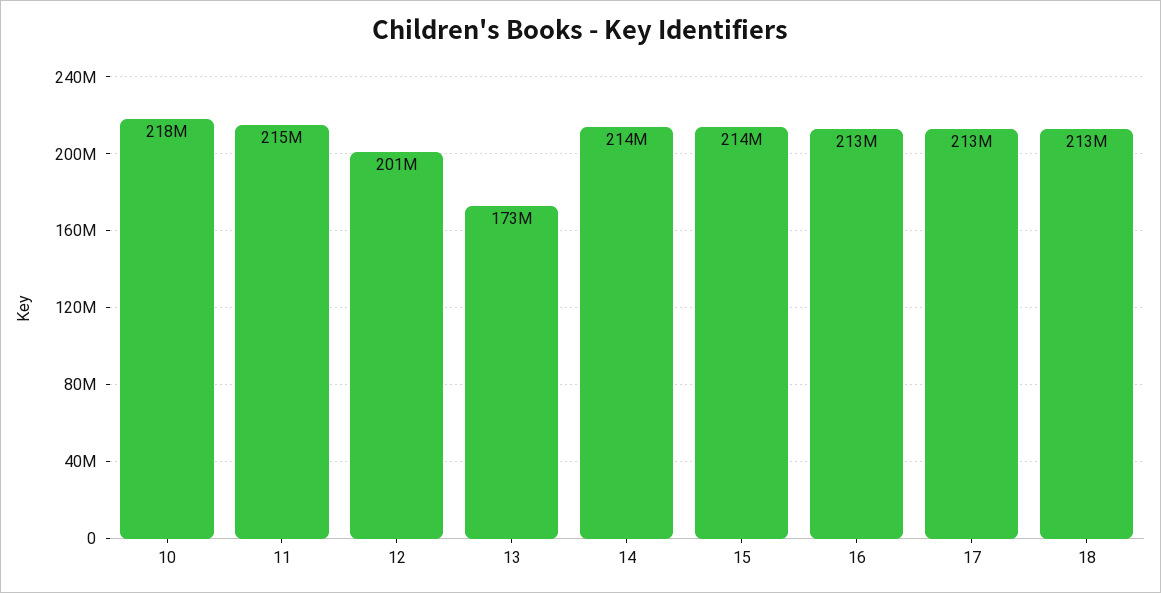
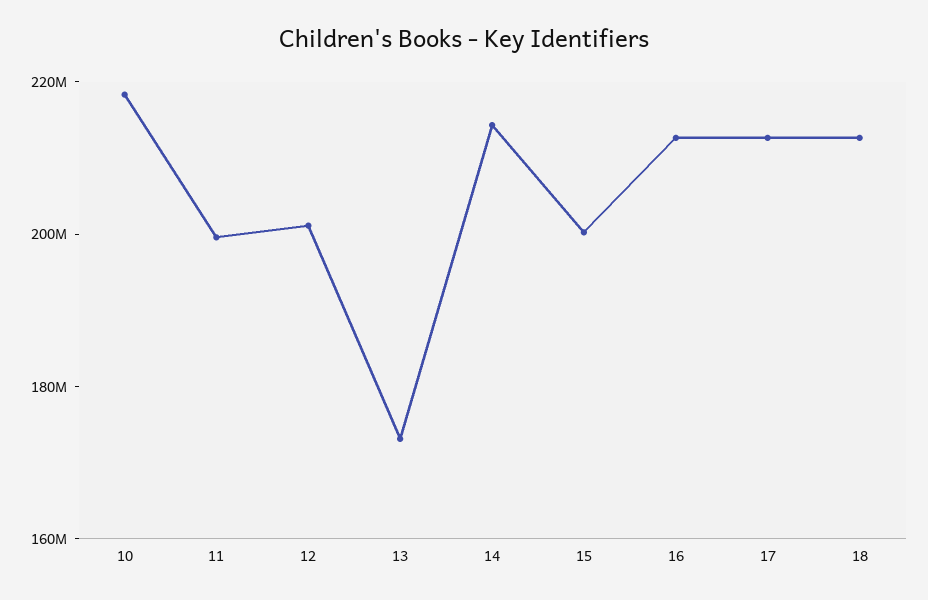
11: 215000000 -> 200000000
15: 214000000 -> 200000000

